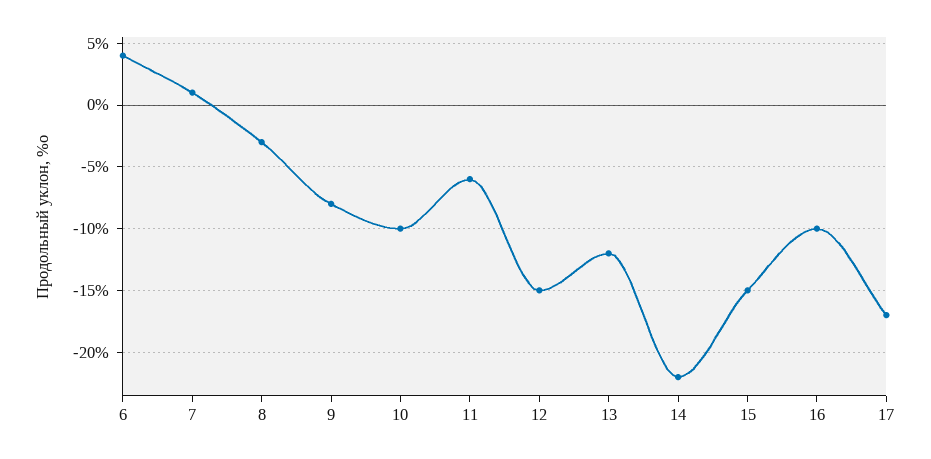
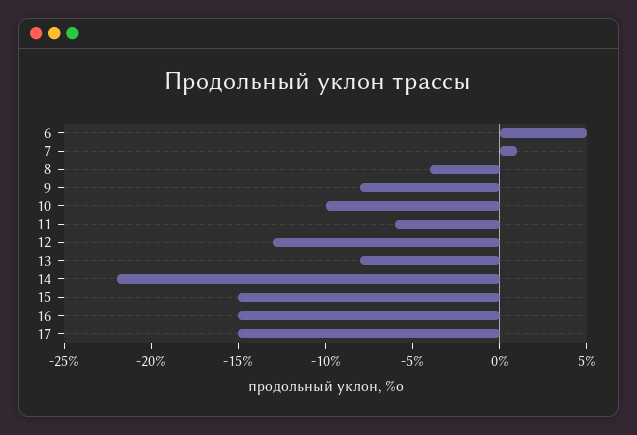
6: 4 -> 5
8: -3 -> -4
12: -15 -> -13
13: -12 -> -8
16: -10 -> -15
17: -17 -> -15

